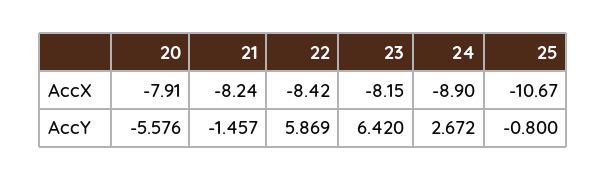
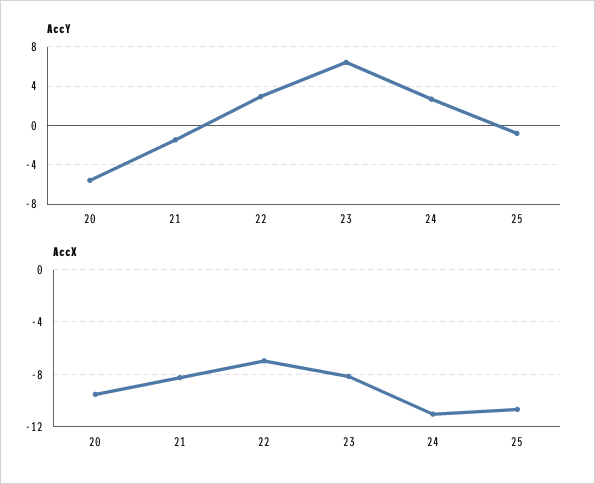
AccX, 20: -7.91 -> -9.5
AccX, 22: -8.42 -> -7
AccX, 24: -8.9 -> -11
AccY, 22: 5.869 -> 3

